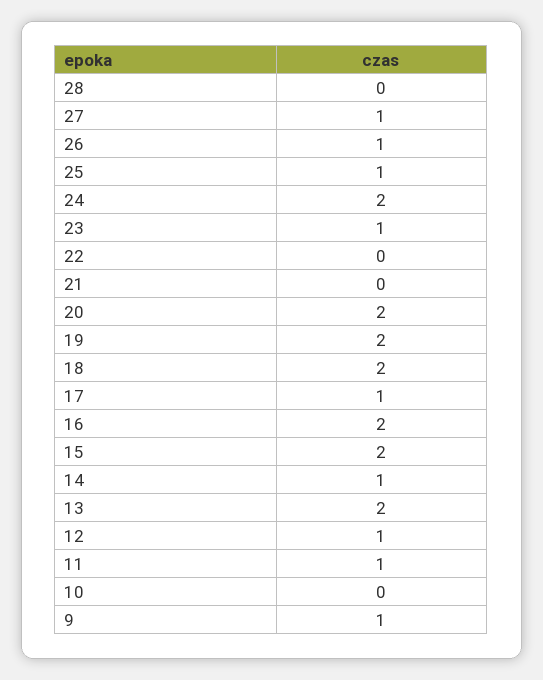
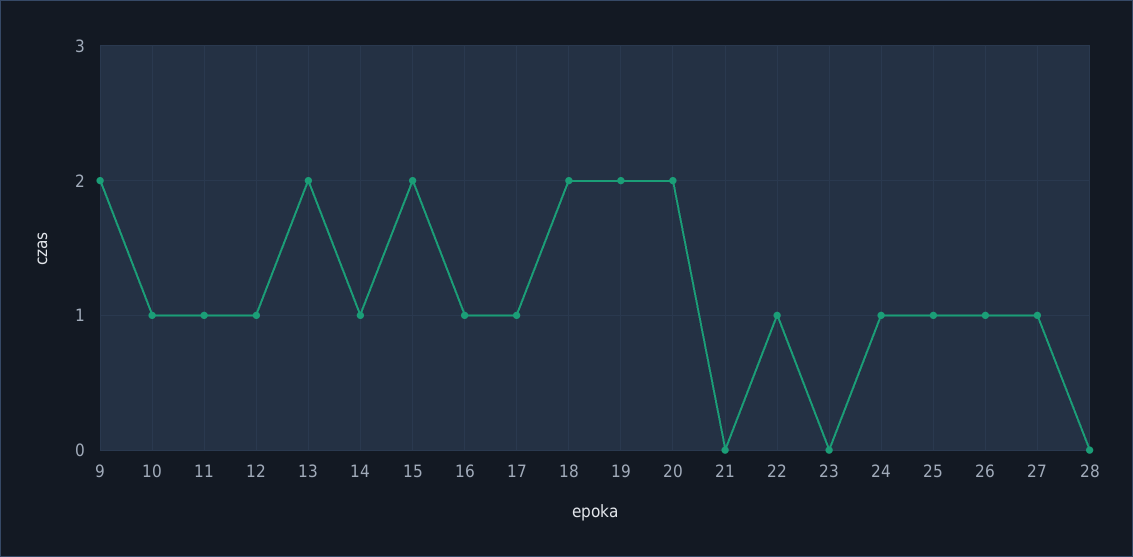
24: 2 -> 1
23: 1 -> 0
22: 0 -> 1
16: 2 -> 1
10: 0 -> 1
9: 1 -> 2

